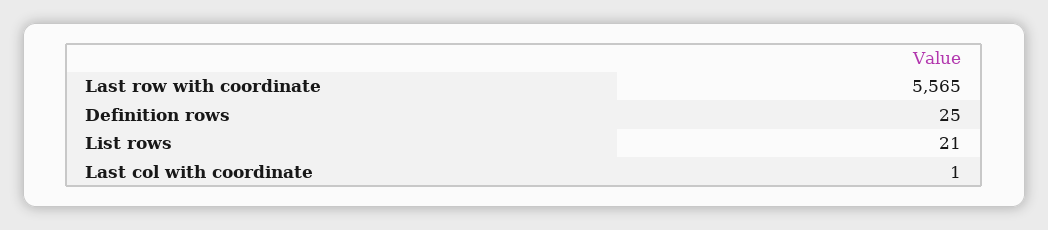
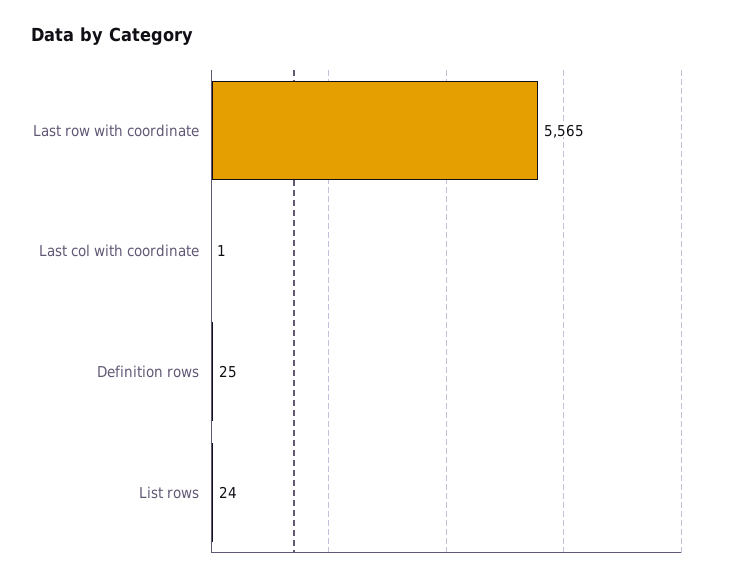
List rows: 21 -> 24

